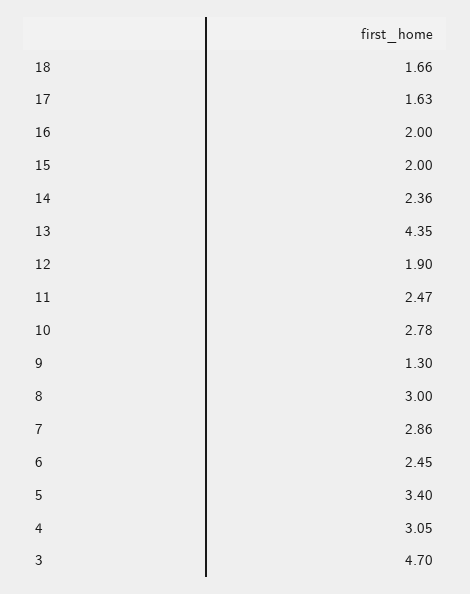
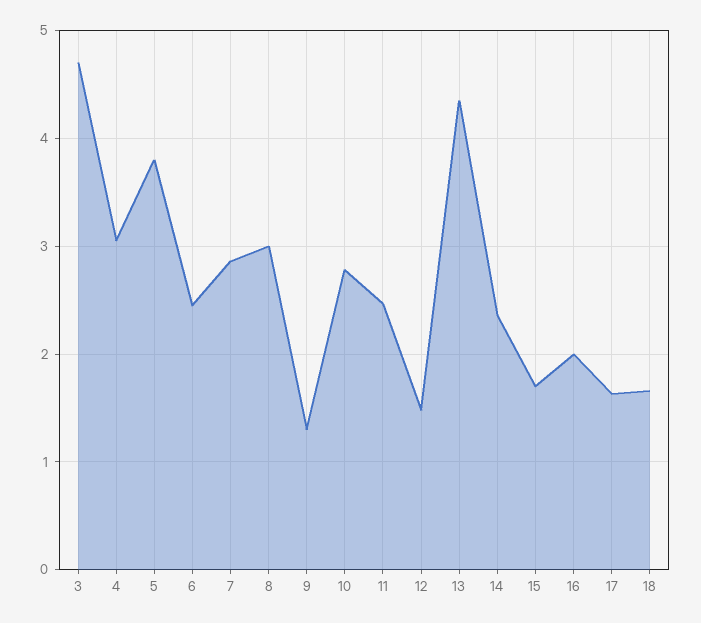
15: 2 -> 1.7
12: 1.9 -> 1.5
5: 3.4 -> 3.8

